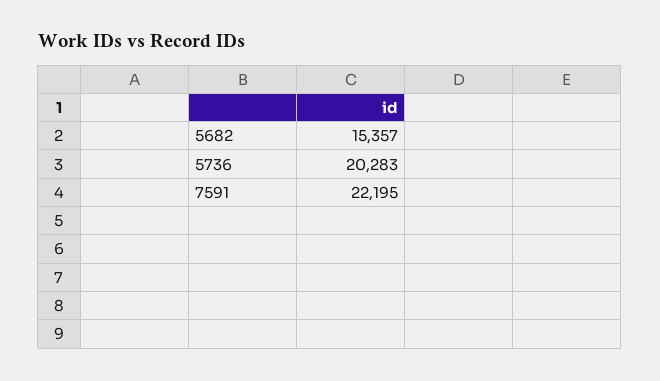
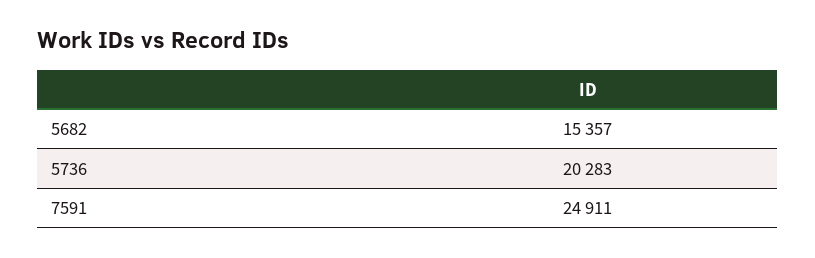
7591: 22195 -> 24911

